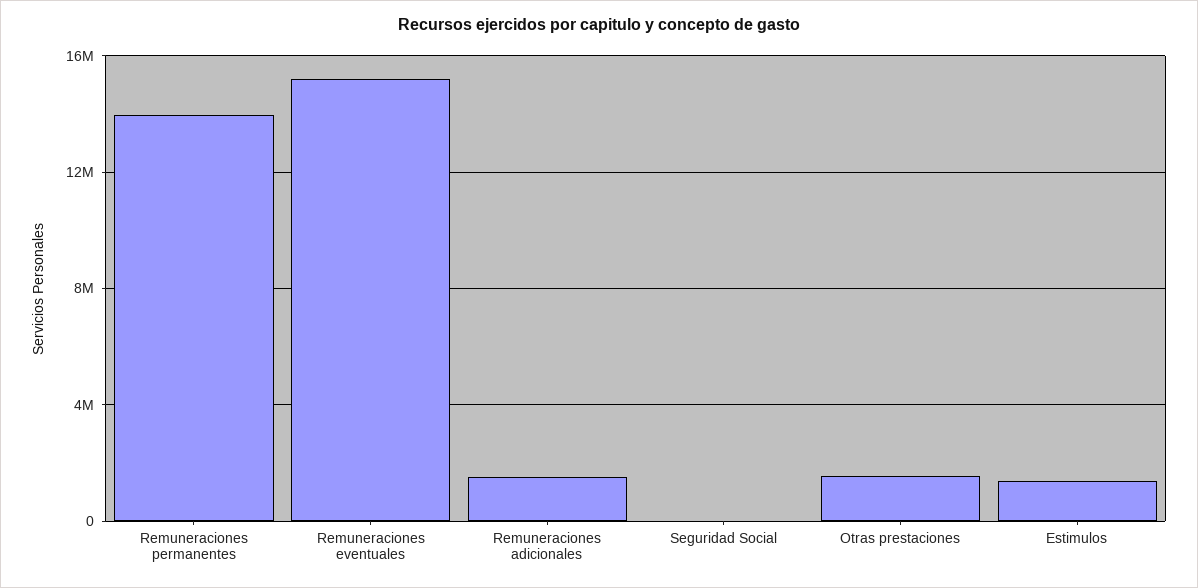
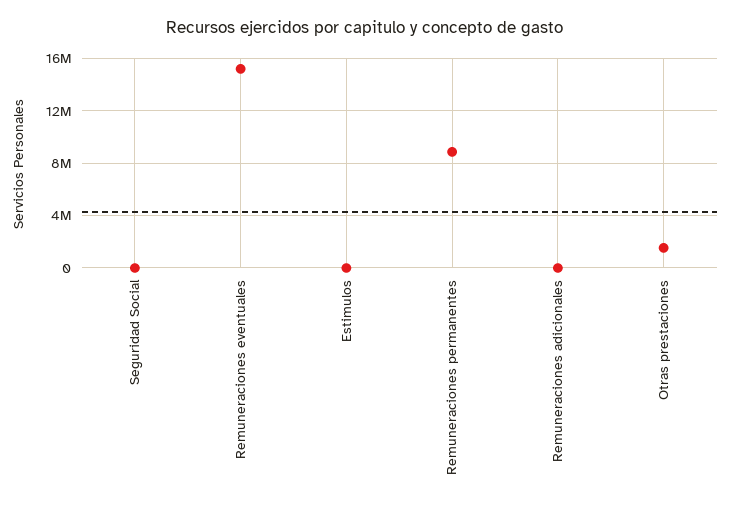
Remuneraciones permanentes: 14000000 -> 9000000
Remuneraciones adicionales: 1500000 -> 0
Estimulos: 1500000 -> 0

